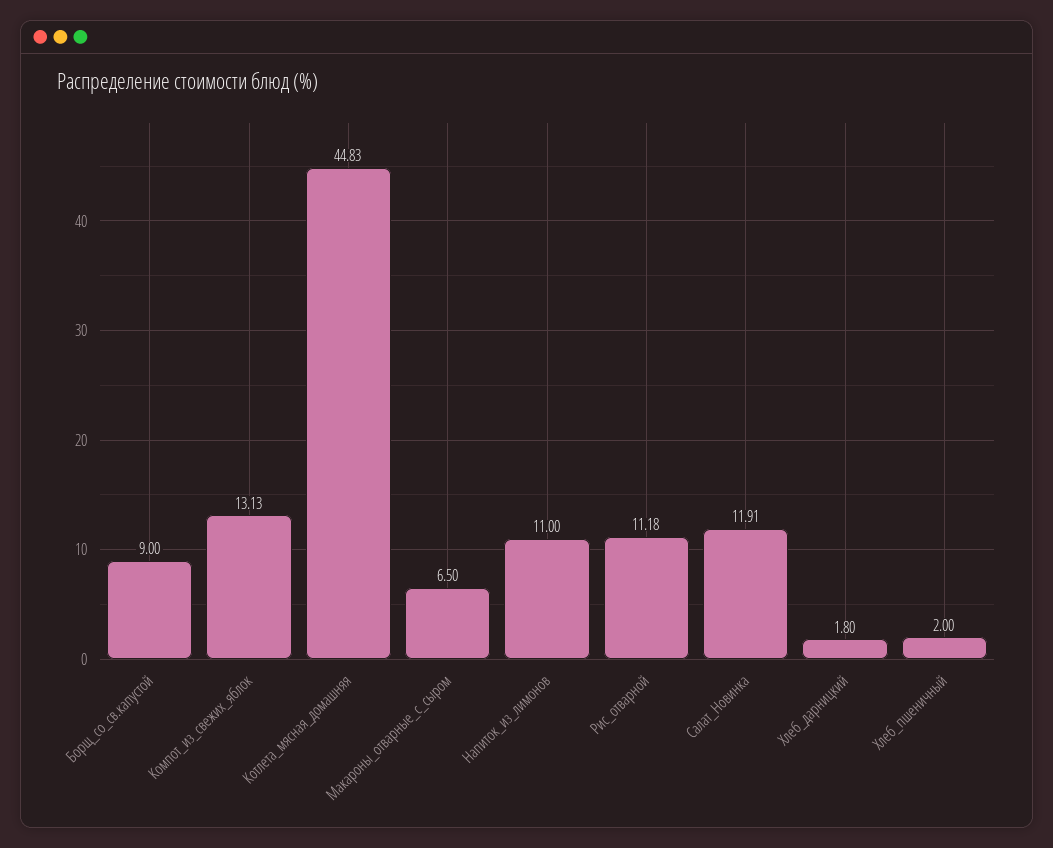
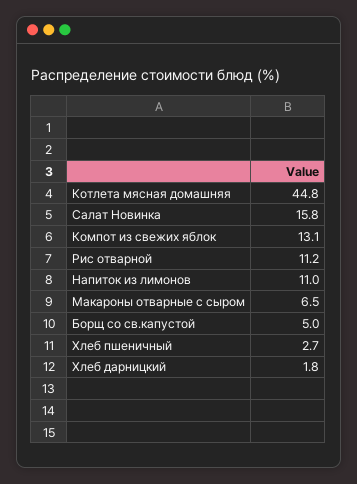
Борщ_со_св.капустой: 9 -> 5
Салат_Новинка: 11.91 -> 15.8
Хлеб_пшеничный: 2 -> 2.7

